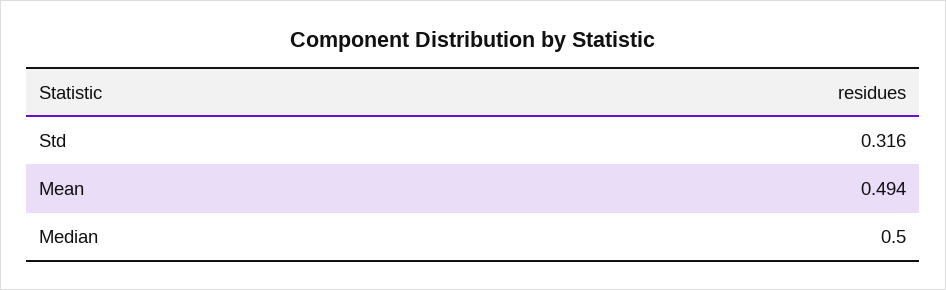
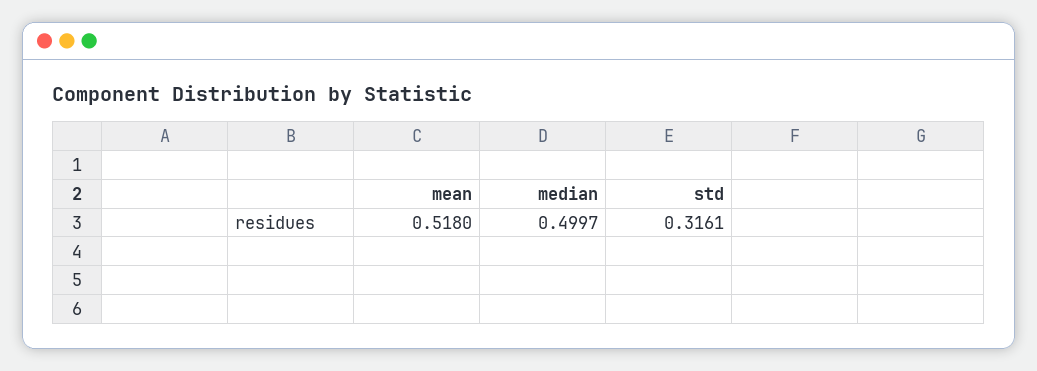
Mean: 0.494 -> 0.518

